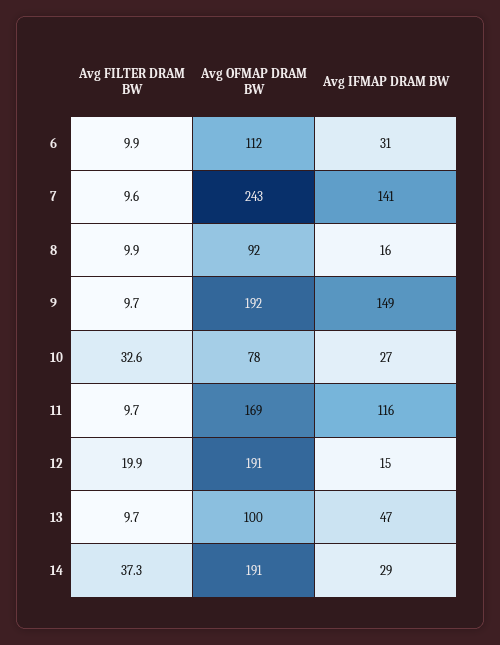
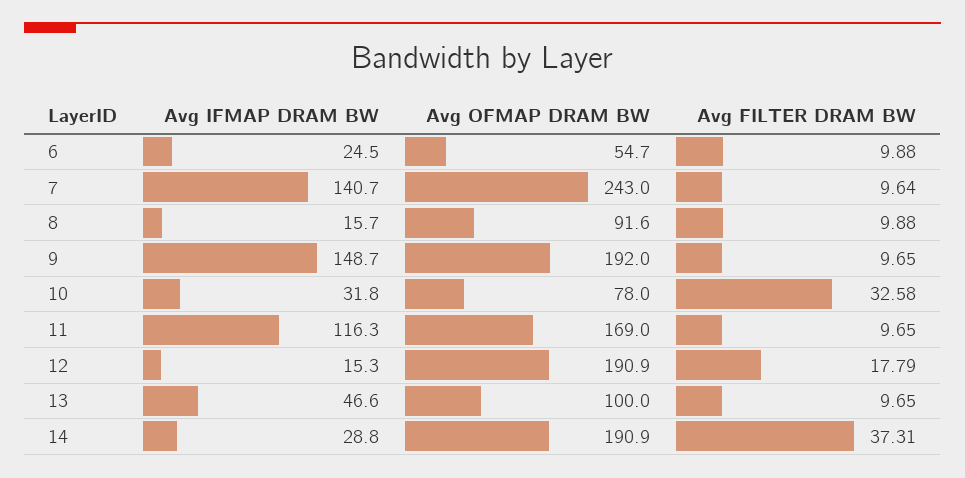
Avg OFMAP DRAM BW, 6: 112 -> 54.7
Avg IFMAP DRAM BW, 6: 31 -> 24.5
Avg IFMAP DRAM BW, 10: 27 -> 31.8
Avg FILTER DRAM BW, 12: 19.9 -> 17.79

